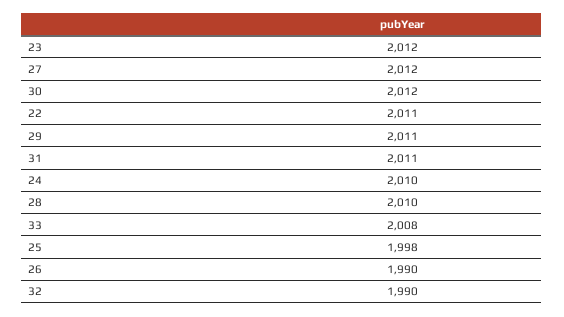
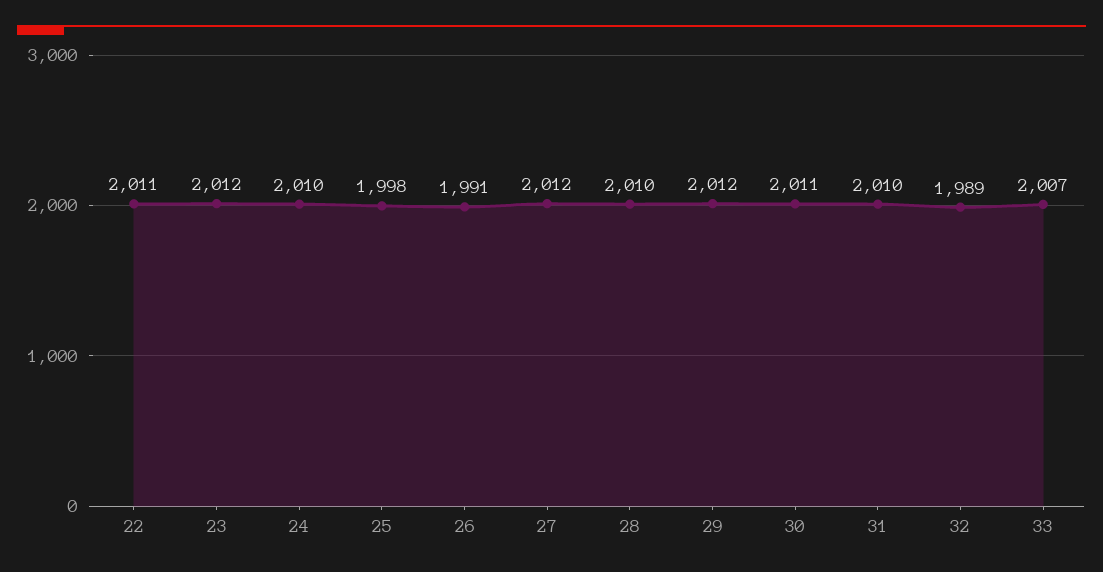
30: 2012 -> 2011
29: 2011 -> 2012
31: 2011 -> 2010
33: 2008 -> 2007
26: 1990 -> 1991
32: 1990 -> 1989

